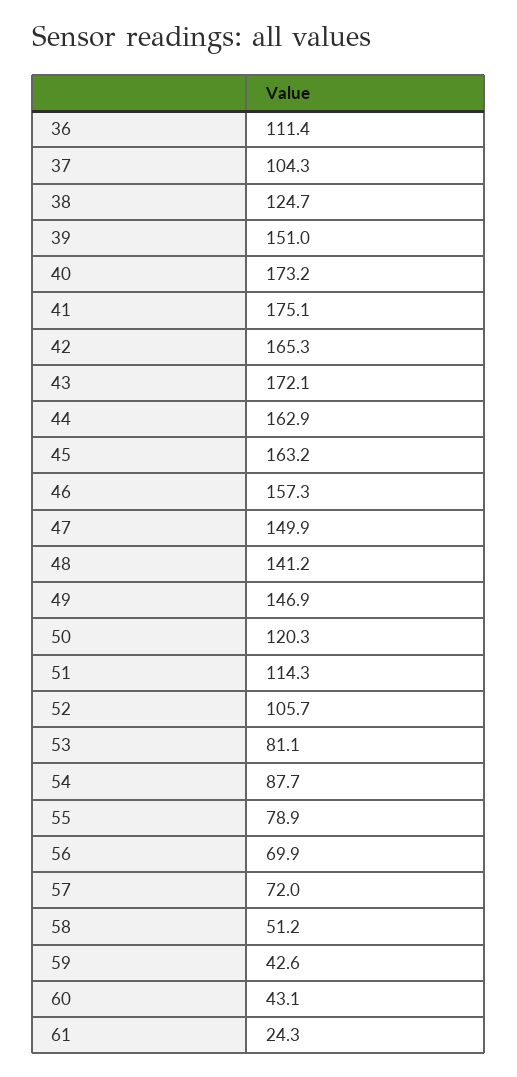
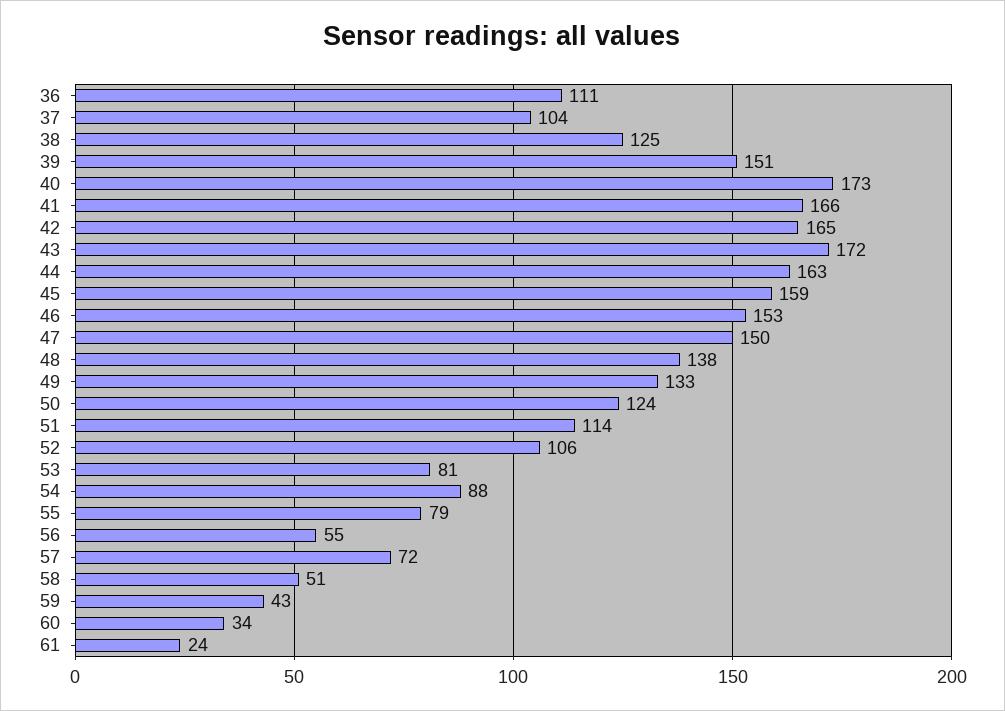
41: 175.1 -> 166
45: 163.2 -> 159
46: 157.3 -> 153
48: 141.2 -> 138
49: 146.9 -> 133
50: 120.3 -> 124
56: 69.9 -> 55
60: 43.1 -> 34

